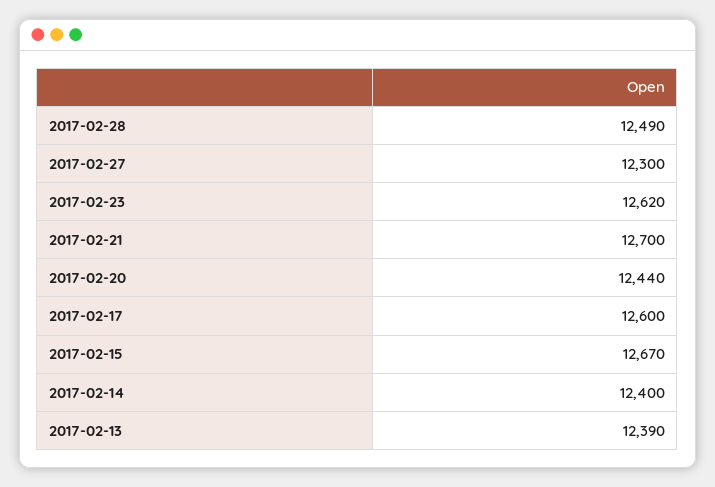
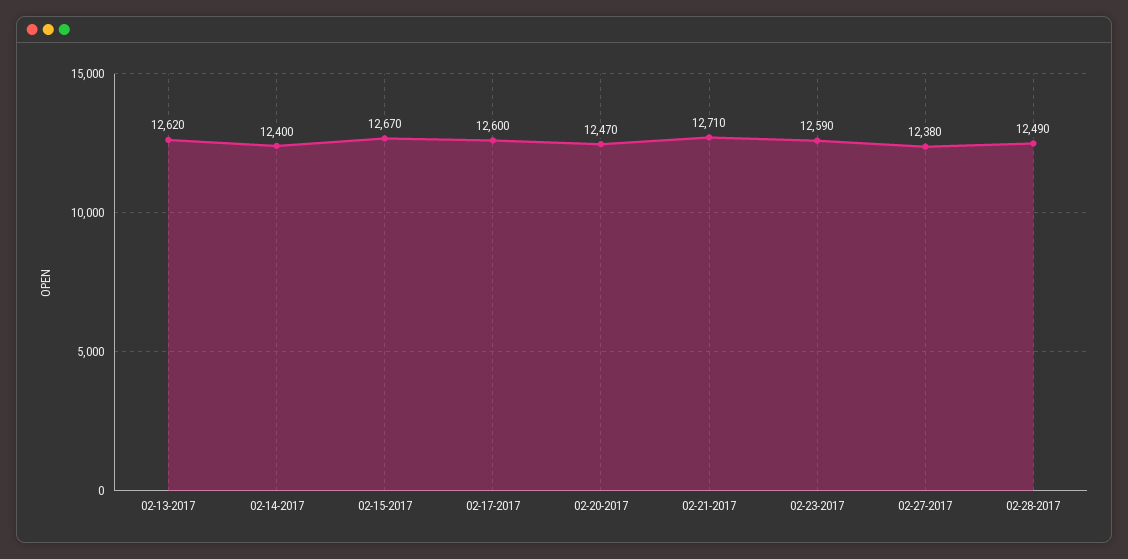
2017-02-27: 12300 -> 12380
2017-02-23: 12620 -> 12590
2017-02-21: 12700 -> 12710
2017-02-20: 12440 -> 12470
2017-02-13: 12390 -> 12620

